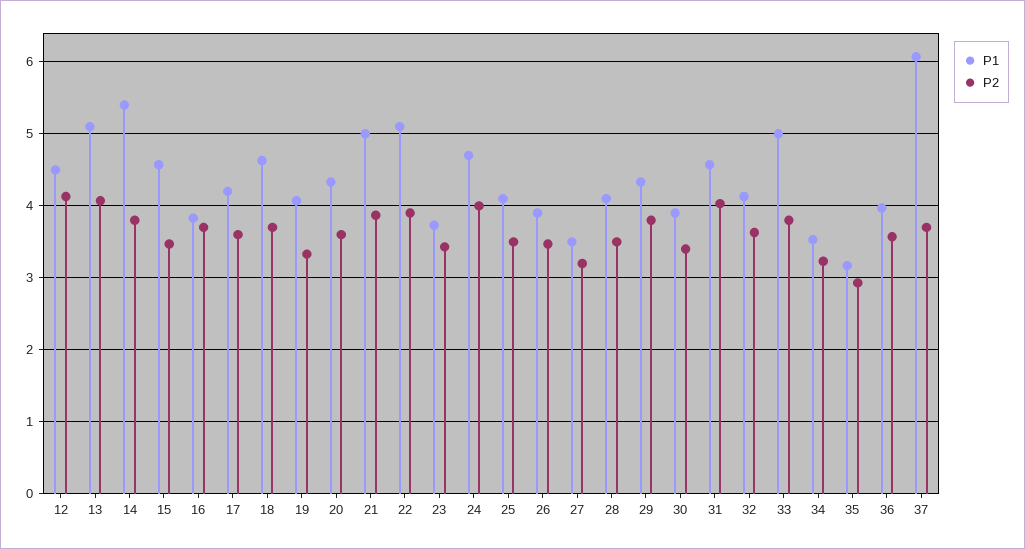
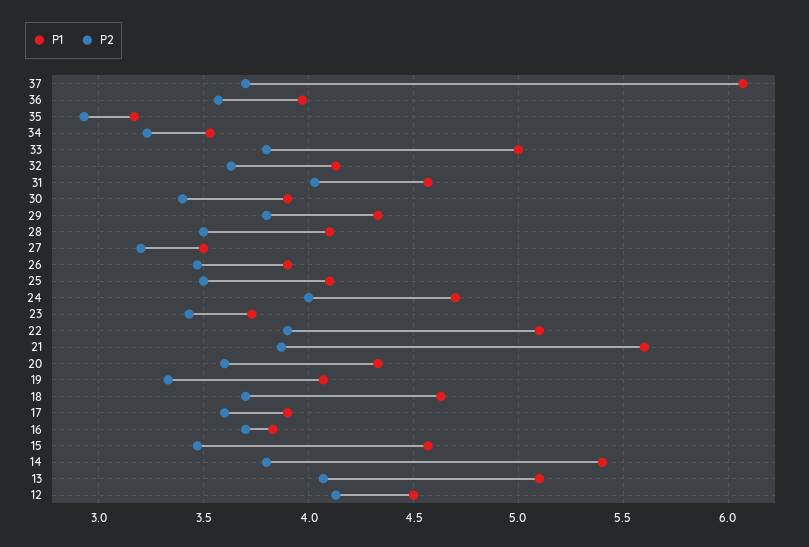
P1, 17: 4.2 -> 3.9
P1, 21: 5 -> 5.6

